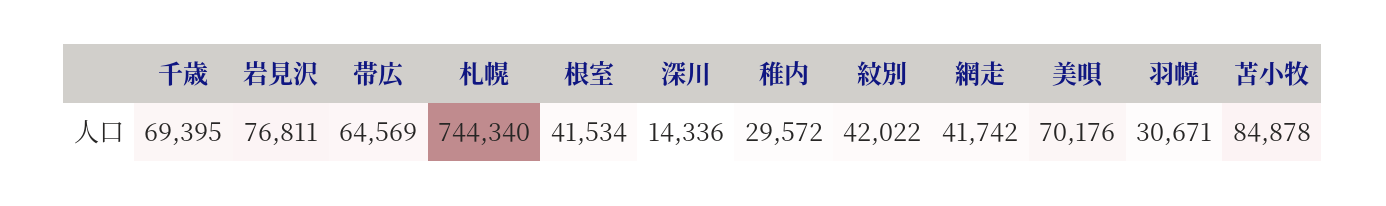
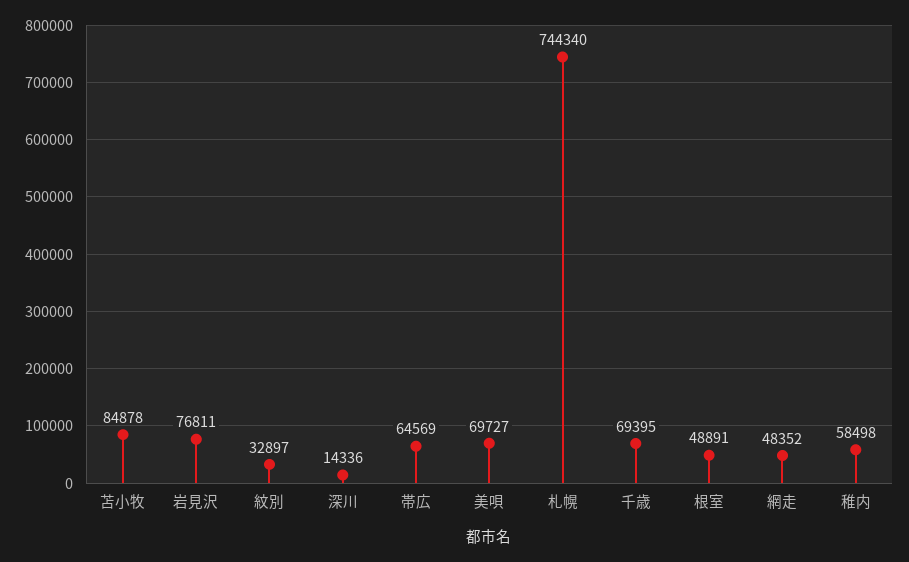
根室: 41534 -> 48891
稚内: 29572 -> 58498
紋別: 42022 -> 32897
網走: 41742 -> 48352
美唄: 70176 -> 69727
羽幌: 30671 -> none

